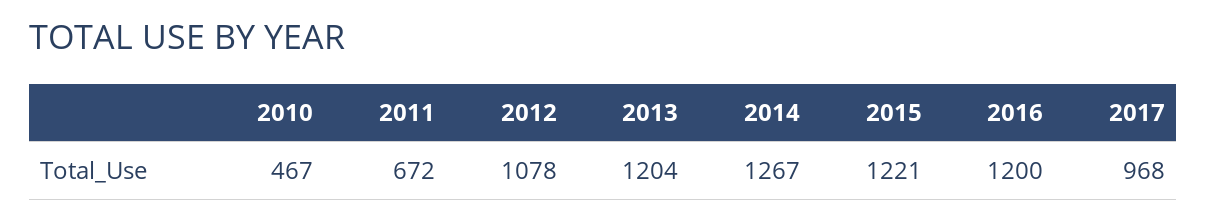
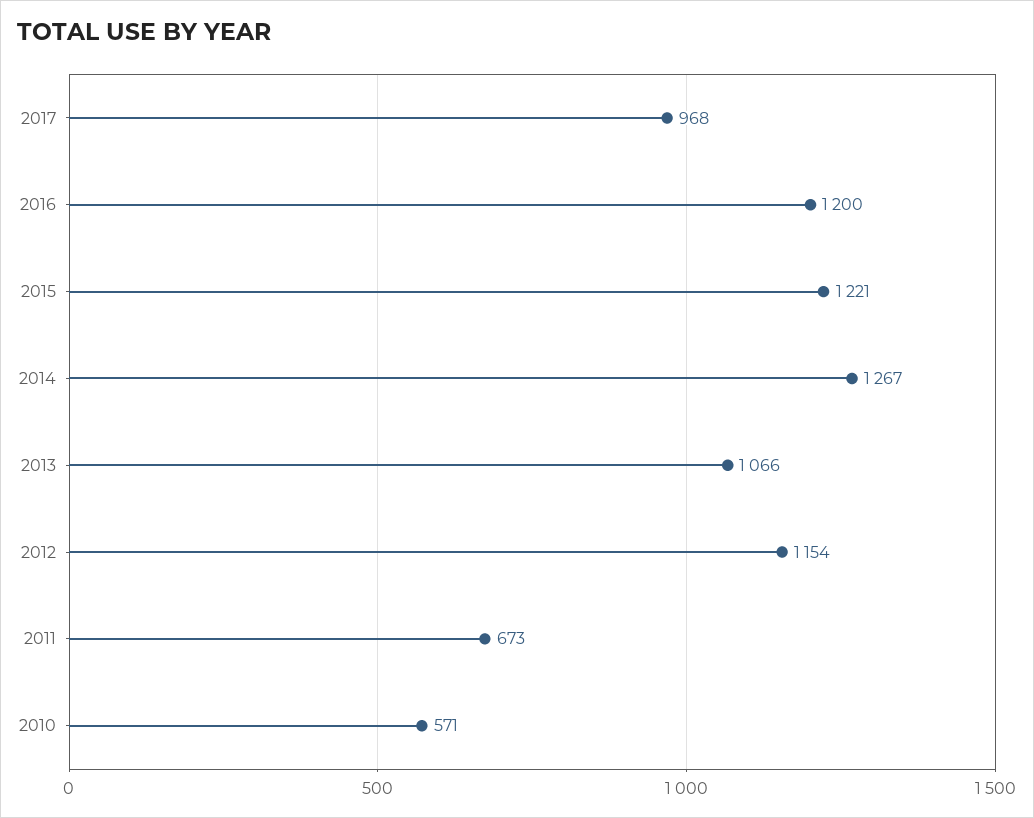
2010: 467 -> 571
2011: 672 -> 673
2012: 1078 -> 1154
2013: 1204 -> 1066

